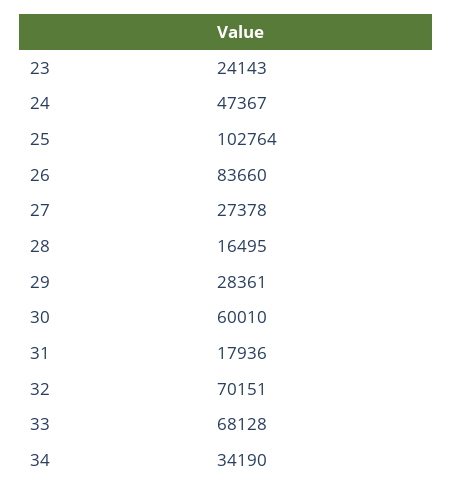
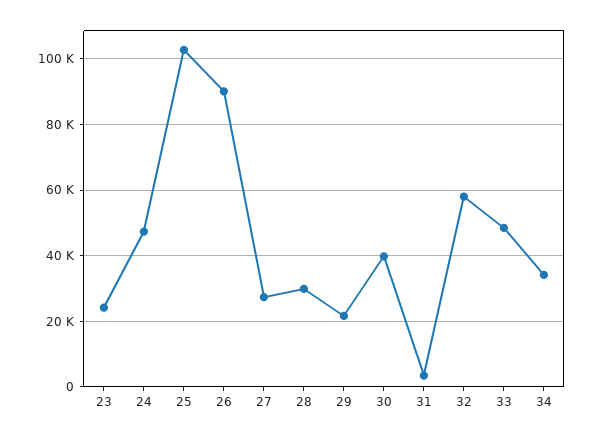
26: 83660 -> 90000
28: 16495 -> 30000
29: 28361 -> 22000
30: 60010 -> 40000
31: 17936 -> 4000
32: 70151 -> 58000
33: 68128 -> 48000

